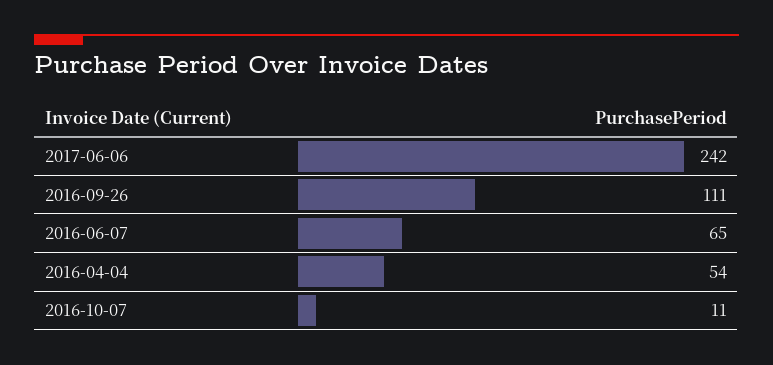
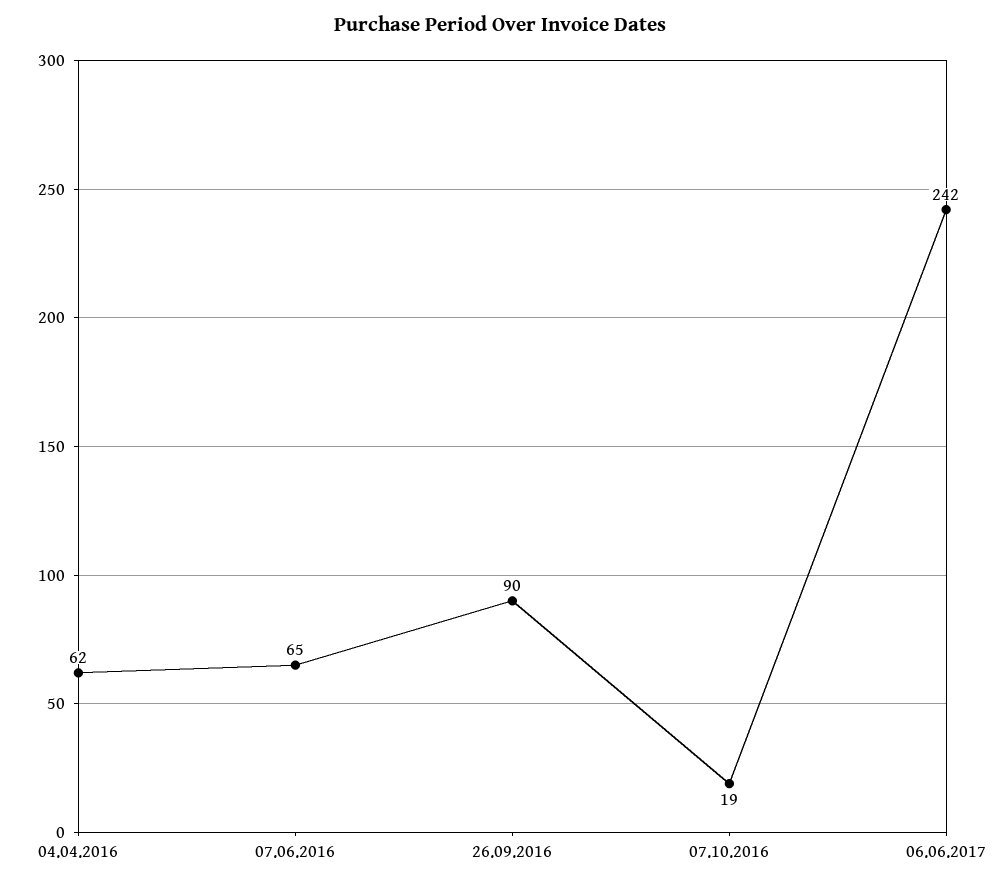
2016-09-26: 111 -> 90
2016-04-04: 54 -> 62
2016-10-07: 11 -> 19

